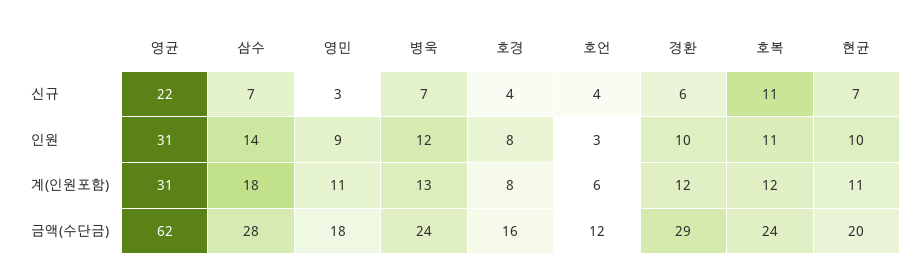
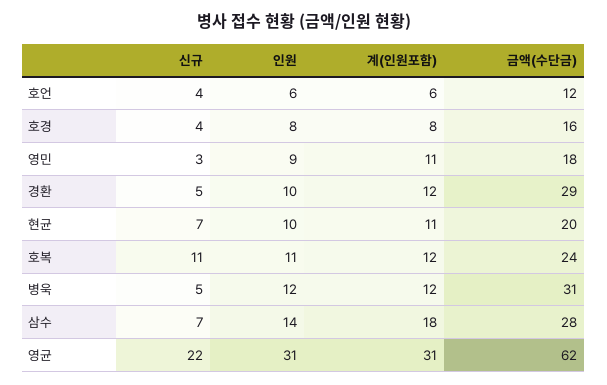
병욱, 신규: 7 -> 5
경환, 신규: 6 -> 5
호언, 인원: 3 -> 6
병욱, 계(인원포함): 13 -> 12
병욱, 금액(수단금): 24 -> 31

